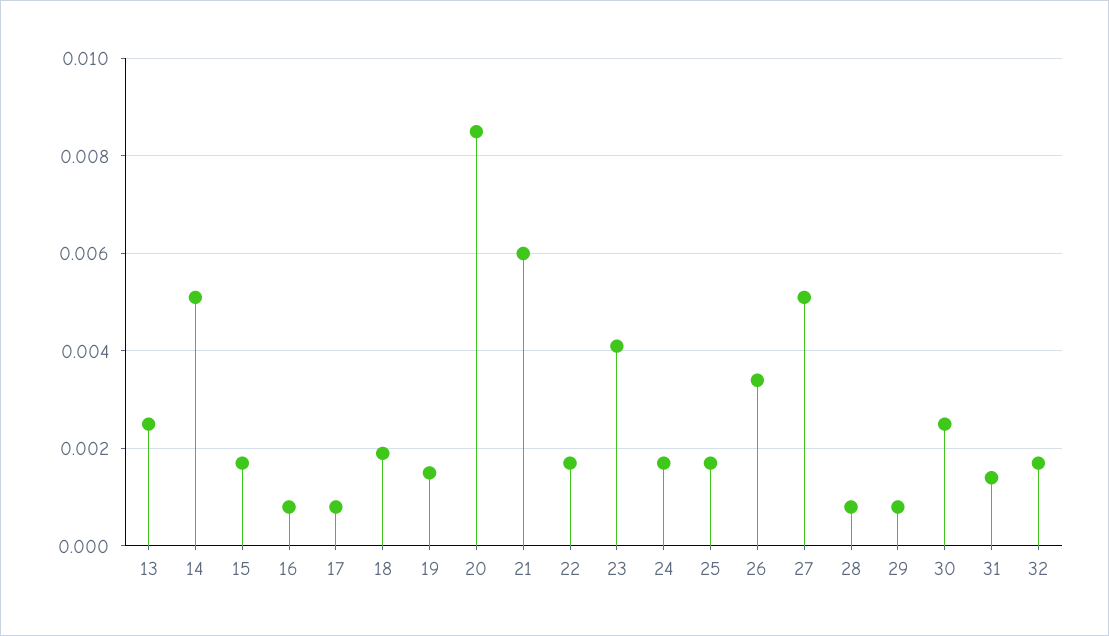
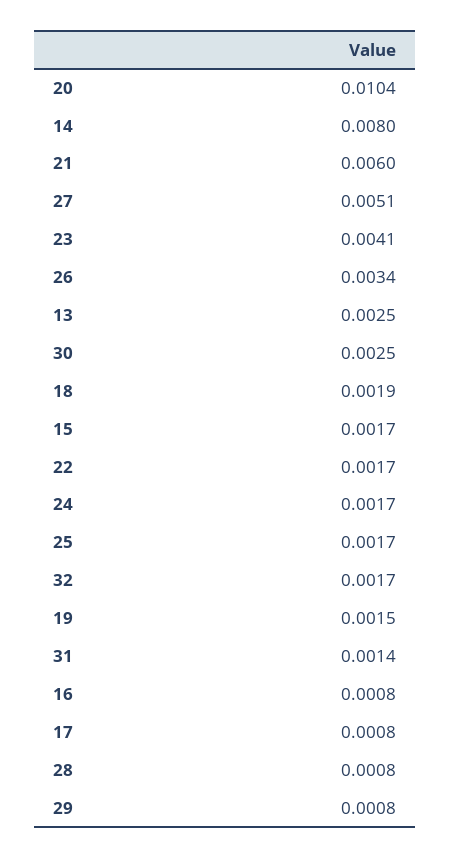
14: 0.005 -> 0.008
20: 0.0085 -> 0.0104

